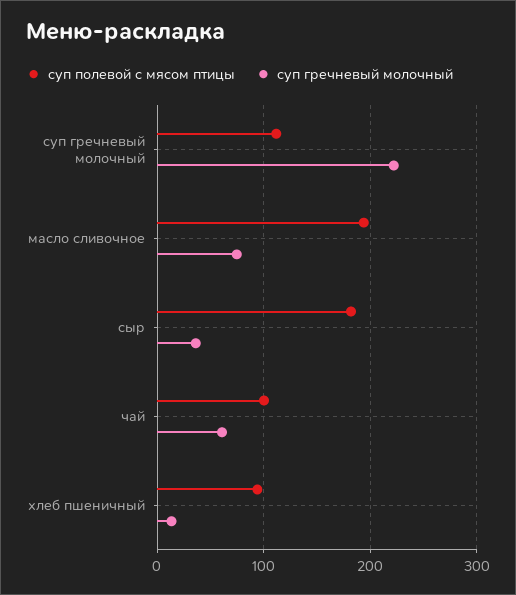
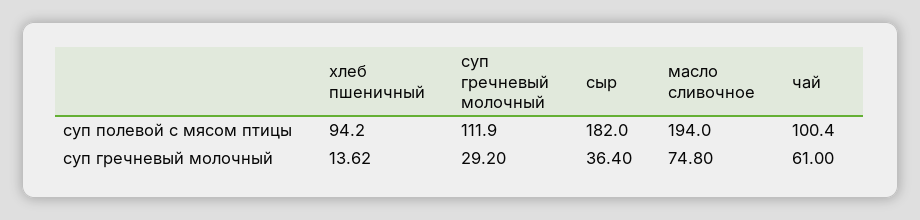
суп гречневый молочный, суп гречневый молочный: 220 -> 29.2

